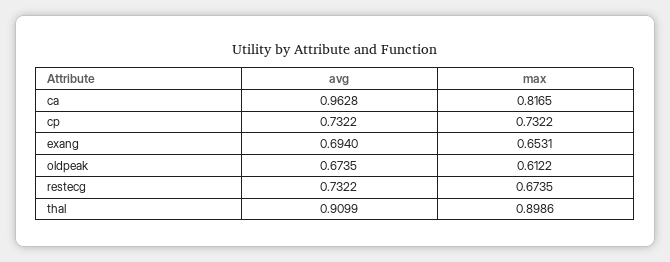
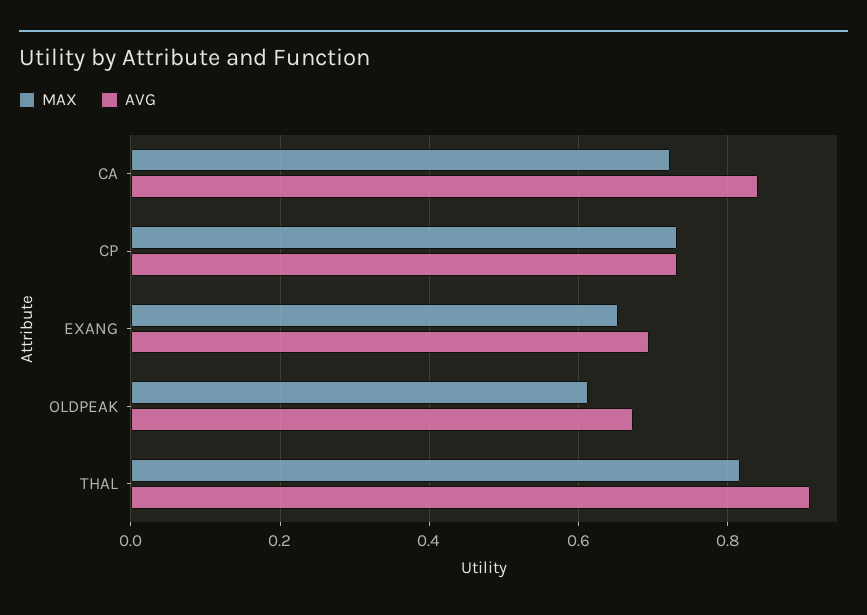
avg, ca: 0.9628 -> 0.84
max, ca: 0.8165 -> 0.72
avg, restecg: 0.7322 -> none
max, restecg: 0.6735 -> none
max, thal: 0.8986 -> 0.82

